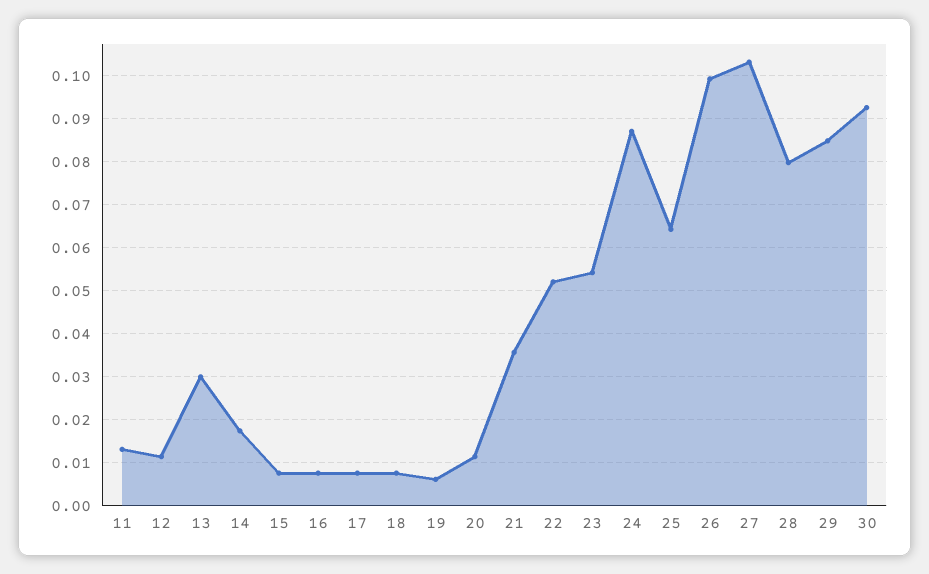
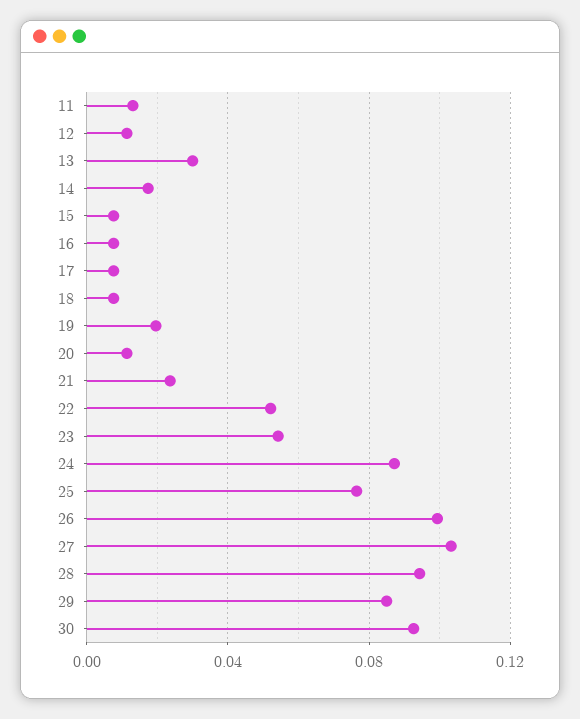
19: 0.006 -> 0.02
21: 0.036 -> 0.025
25: 0.064 -> 0.075
28: 0.08 -> 0.095

